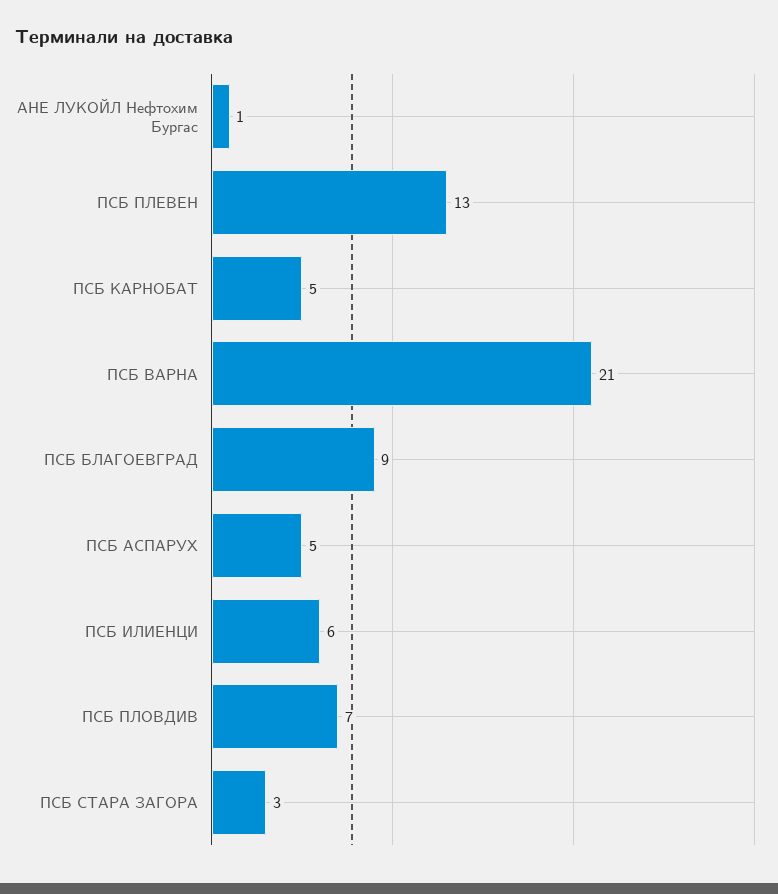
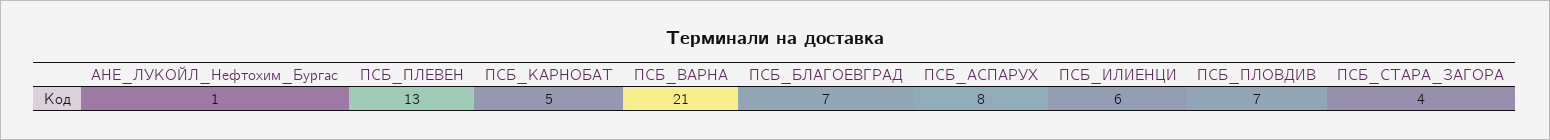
ПСБ БЛАГОЕВГРАД: 9 -> 7
ПСБ АСПАРУХ: 5 -> 8
ПСБ СТАРА ЗАГОРА: 3 -> 4

